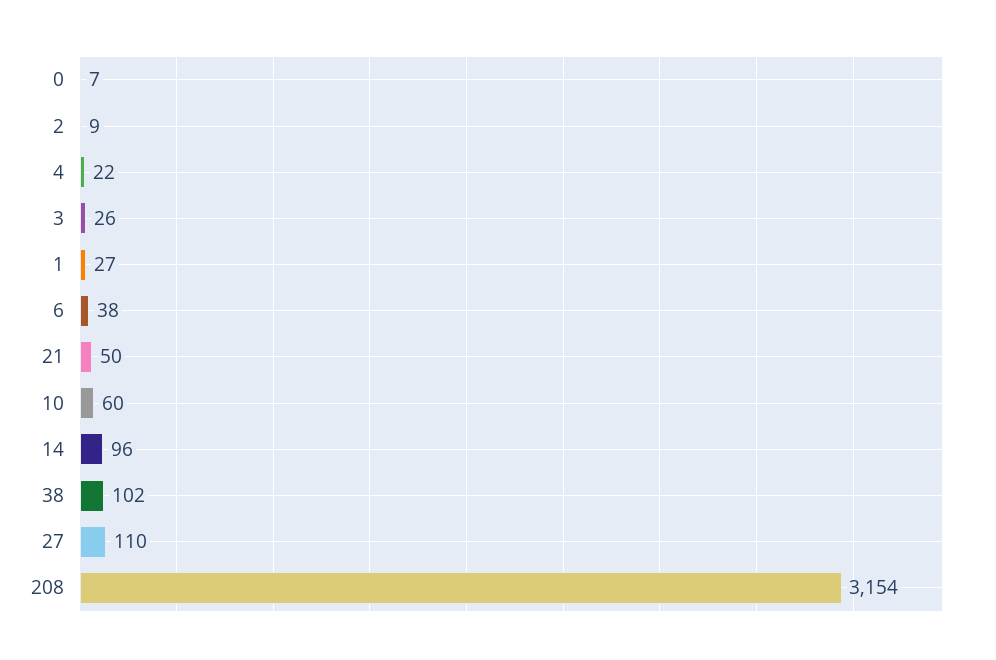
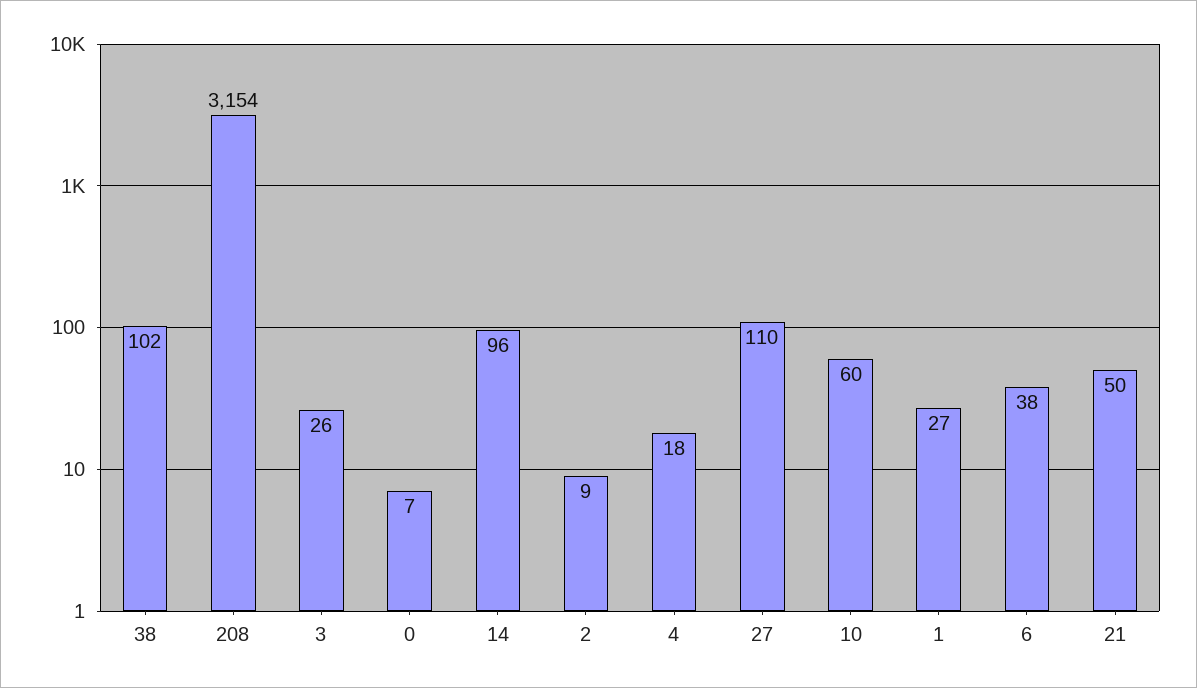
4: 22 -> 18

